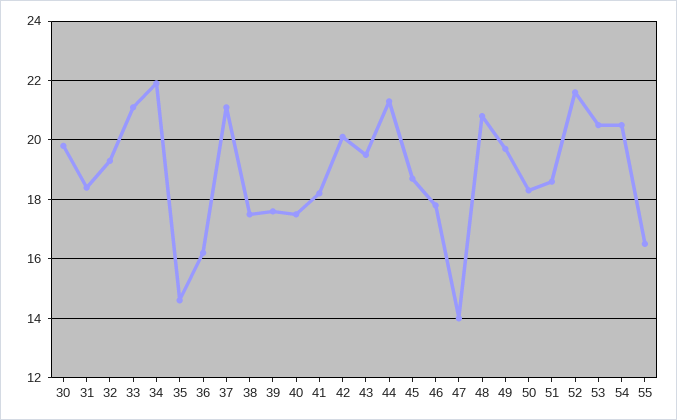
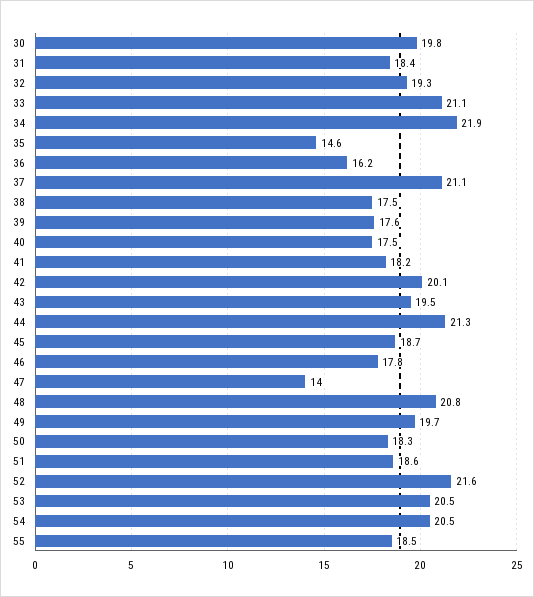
55: 16.5 -> 18.5

